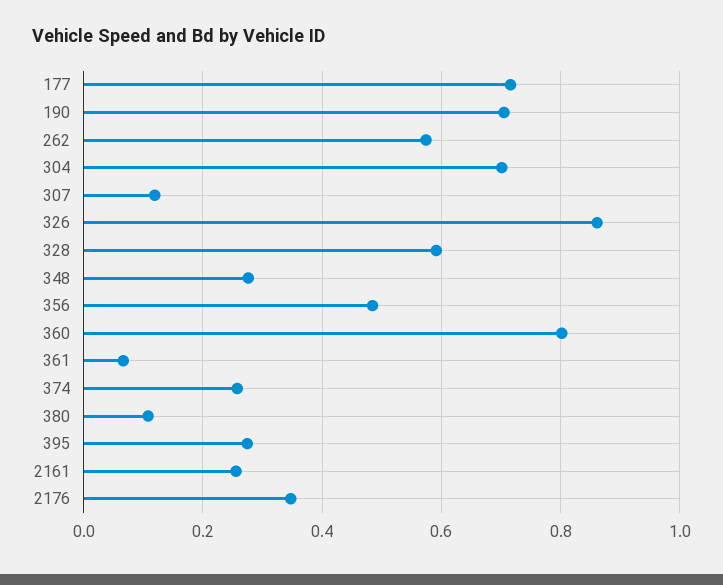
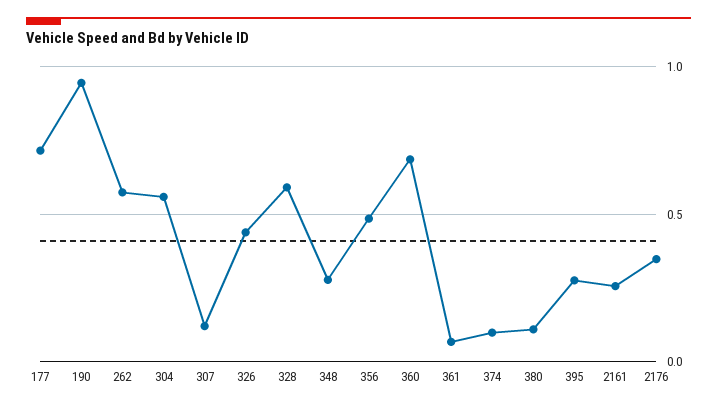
190: 0.7 -> 0.95
304: 0.7 -> 0.55
326: 0.86 -> 0.45
360: 0.8 -> 0.7
374: 0.26 -> 0.1

